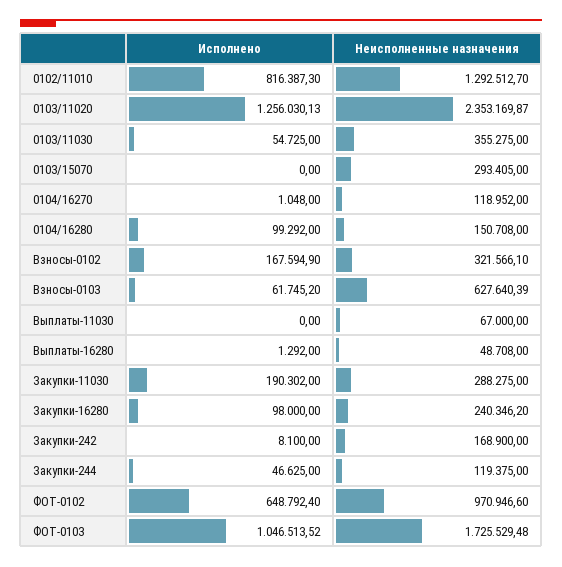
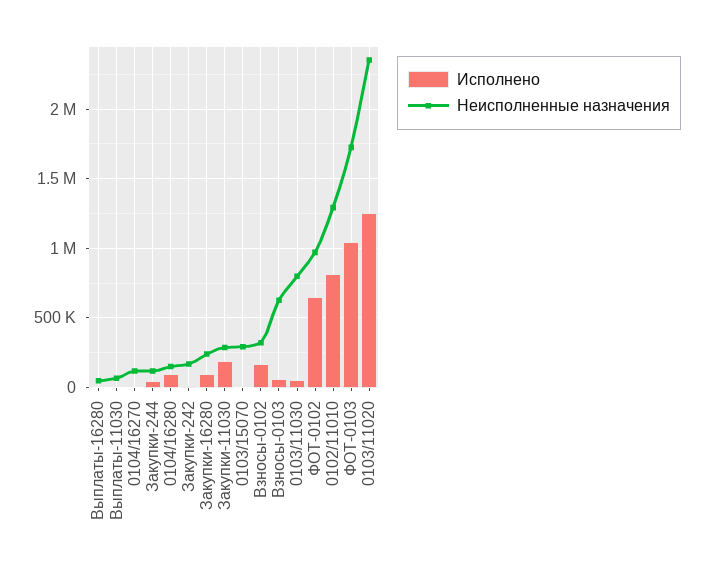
Неисполненные назначения, 0103/11030: 355275 -> 800000

